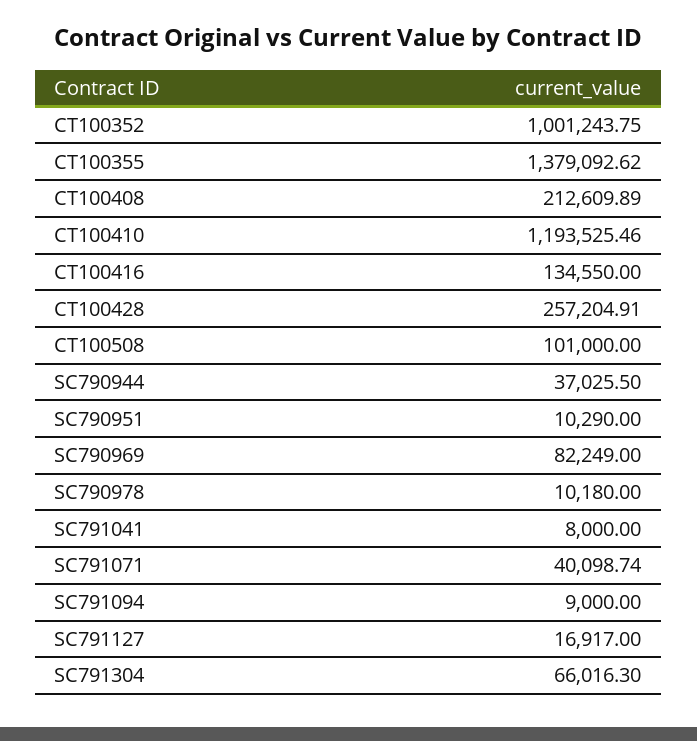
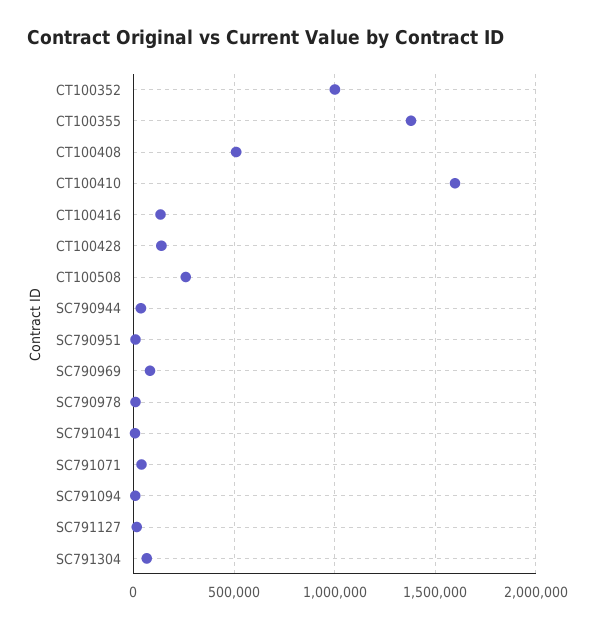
CT100408: 212609.89 -> 500000
CT100410: 1193525.46 -> 1600000
CT100428: 257204.91 -> 150000
CT100508: 101000 -> 250000

